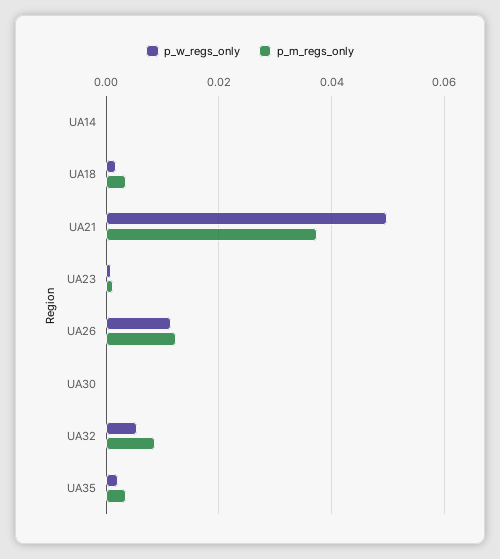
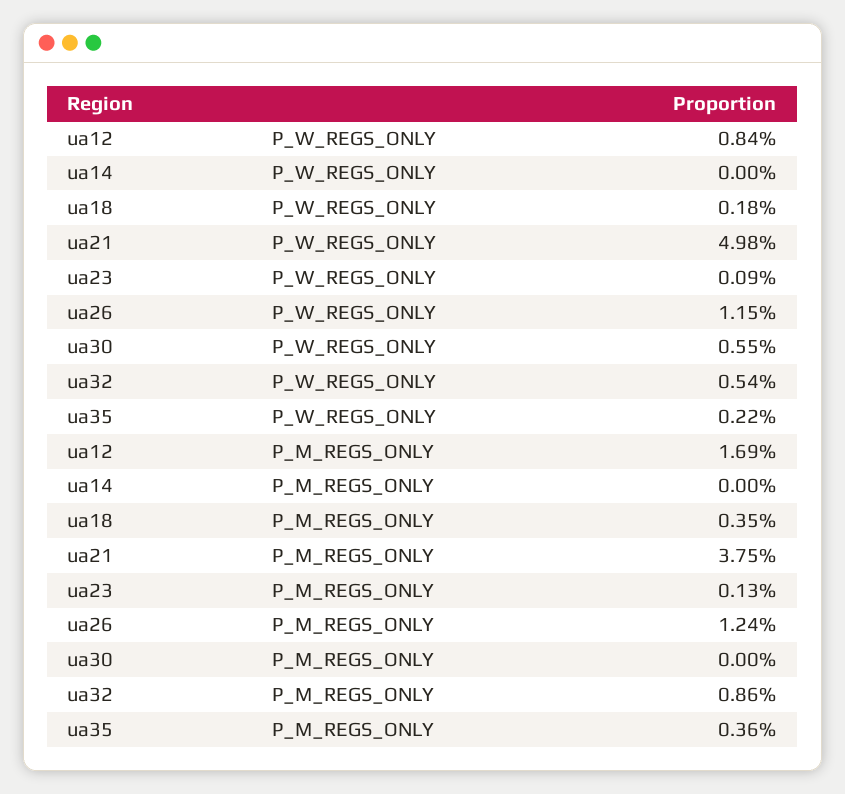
p_w_regs_only, UA30: 0 -> 0.0055
p_w_regs_only, ua12: none -> 0.0084
p_m_regs_only, ua12: none -> 0.0169

